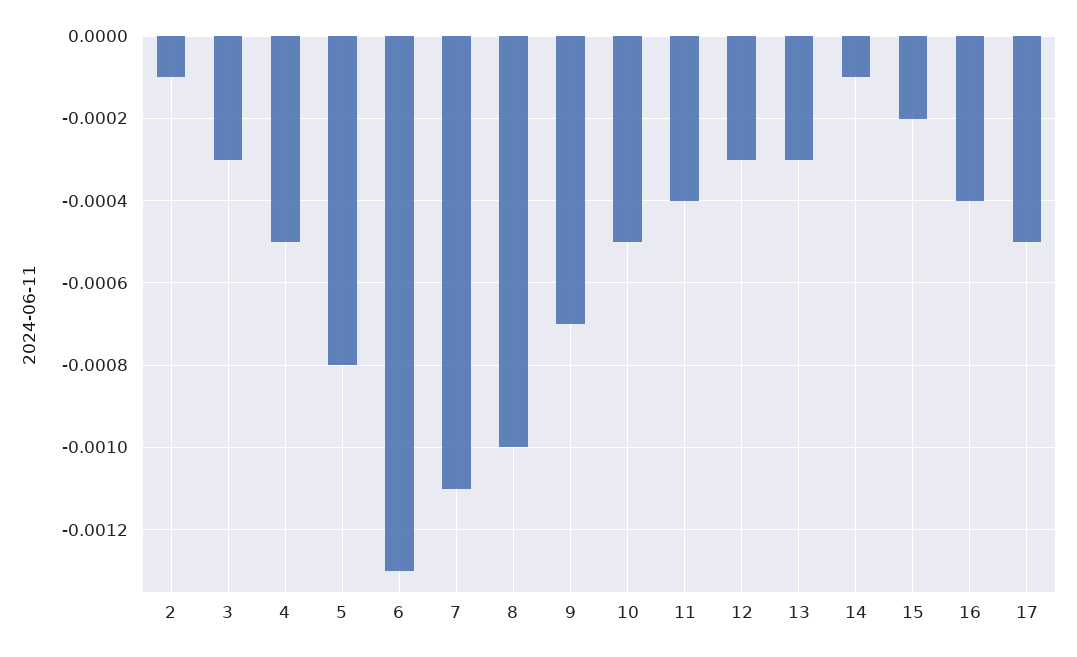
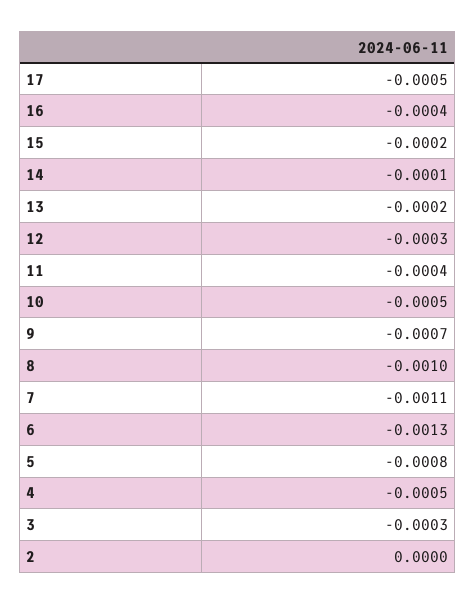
2: -0.0001 -> 0
13: -0.0003 -> -0.0002

